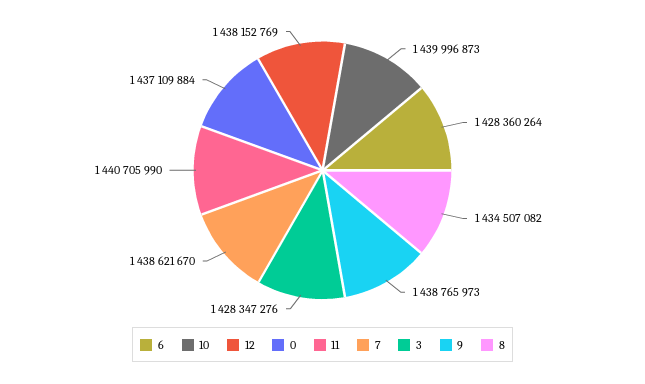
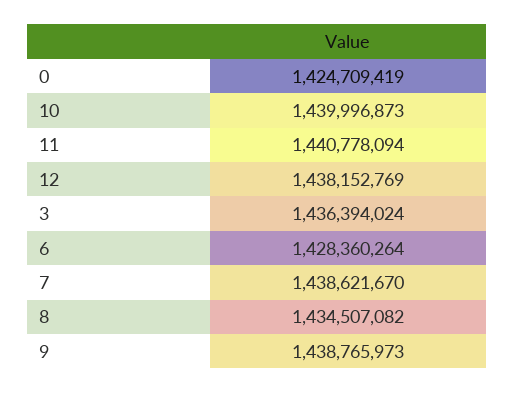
0: 1437109884 -> 1424709419
11: 1440705990 -> 1440778094
3: 1428347276 -> 1436394024

